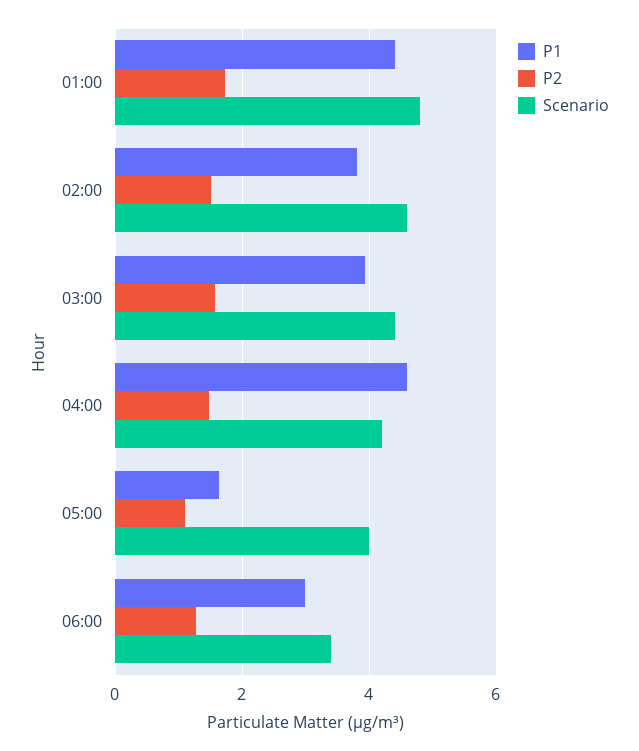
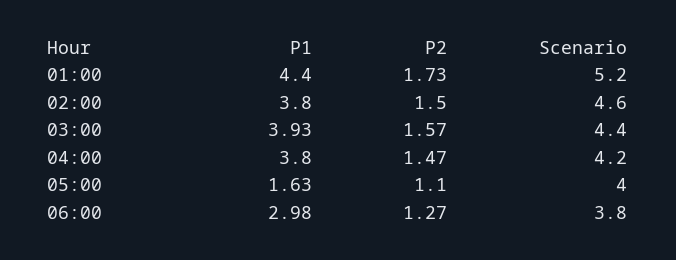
Scenario, 01:00: 4.8 -> 5.2
P1, 04:00: 4.6 -> 3.8
Scenario, 06:00: 3.4 -> 3.8

